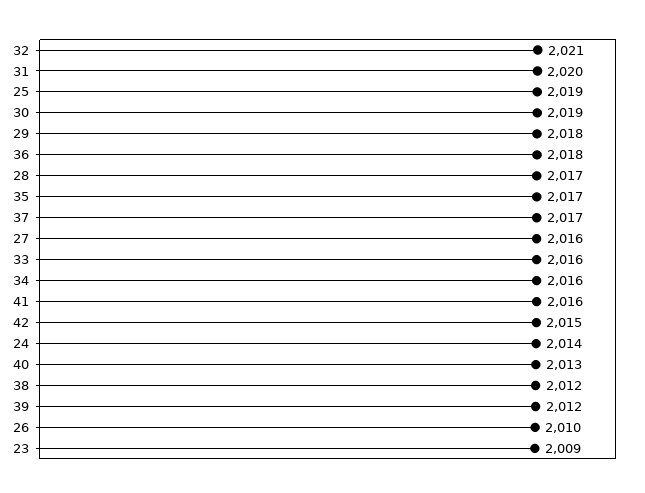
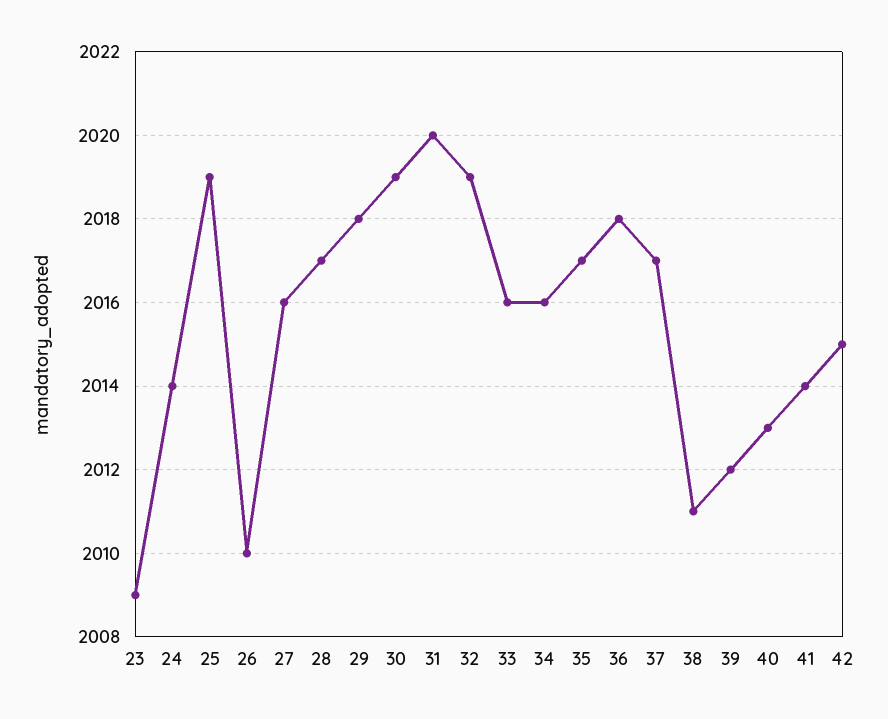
32: 2021 -> 2019
41: 2016 -> 2014
38: 2012 -> 2011

